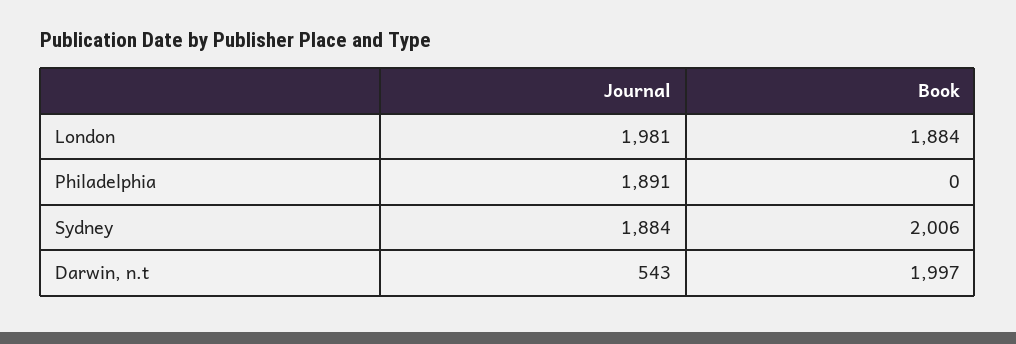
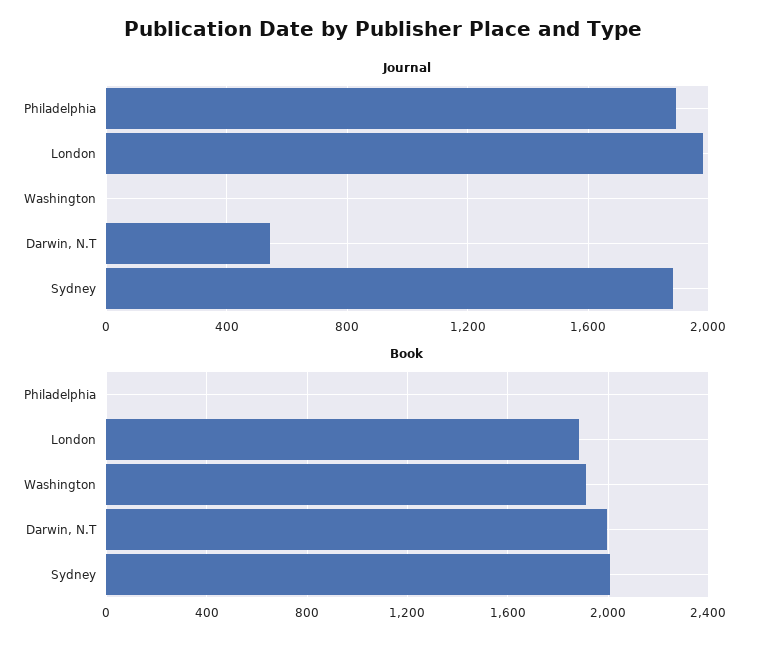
Journal, Washington: none -> 0
Book, Washington: none -> 1900

